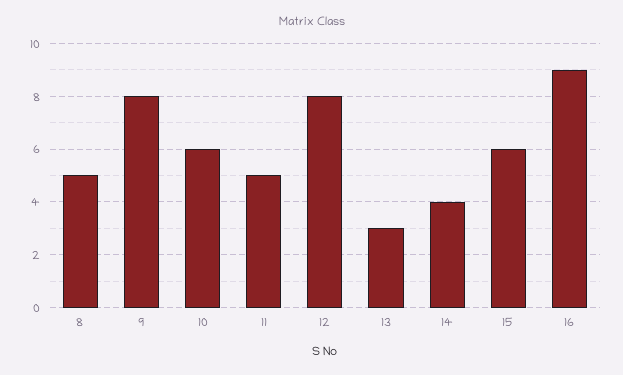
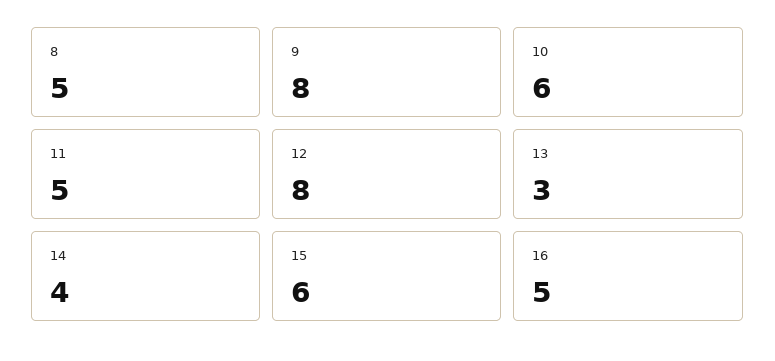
16: 9 -> 5

